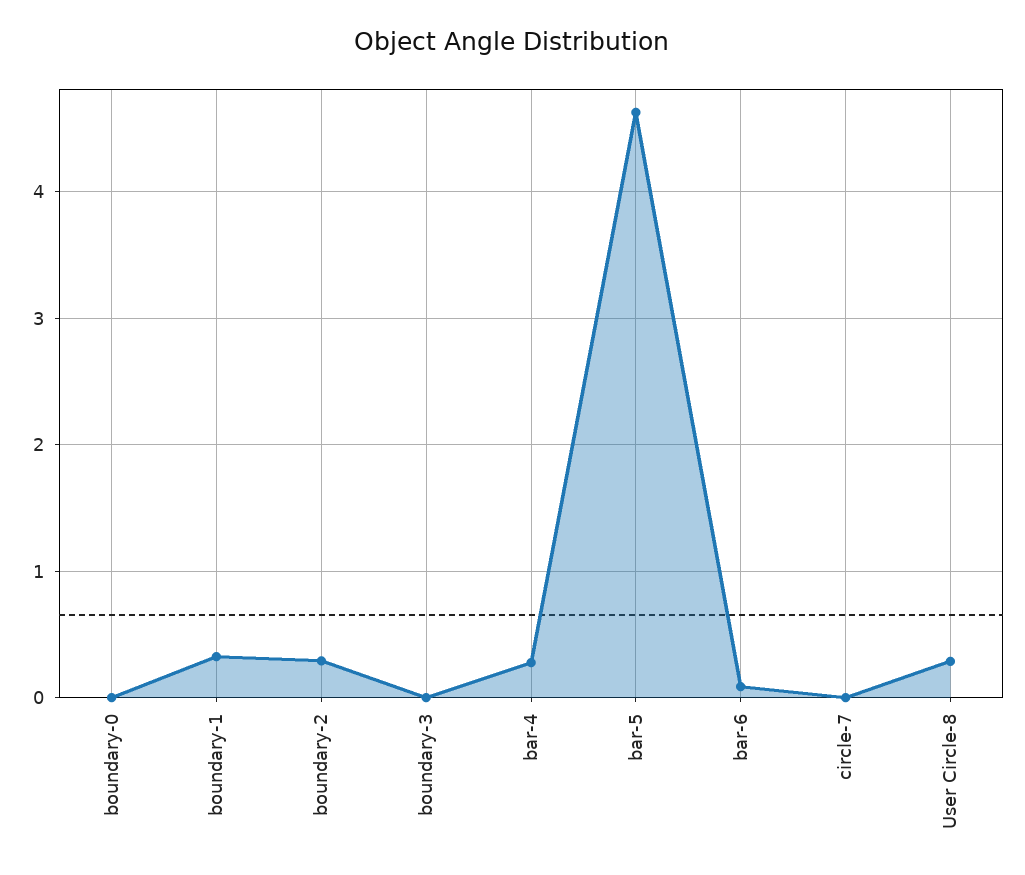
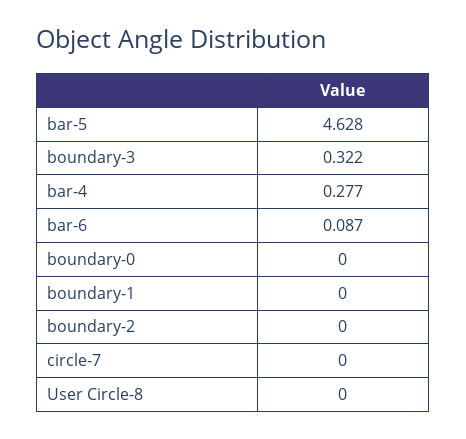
boundary-1: 0.3 -> 0
boundary-2: 0.3 -> 0
boundary-3: 0 -> 0.322
User Circle-8: 0.3 -> 0

